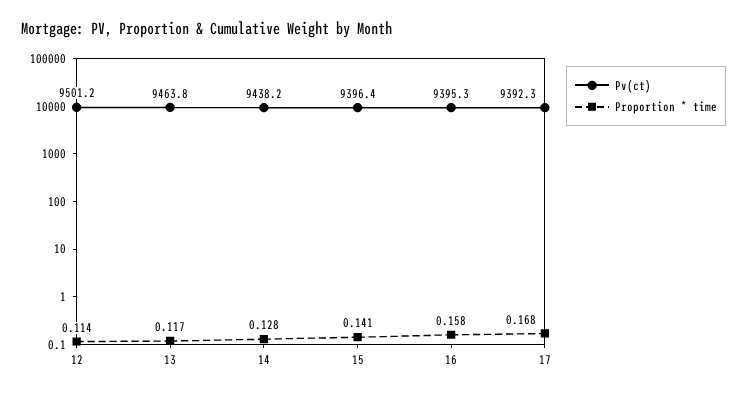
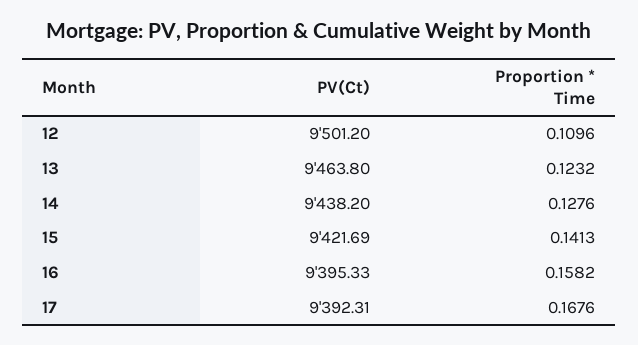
Proportion * time, 12: 0.114 -> 0.1096
Proportion * time, 13: 0.117 -> 0.1232
Pv(ct), 15: 9396.4 -> 9421.69

